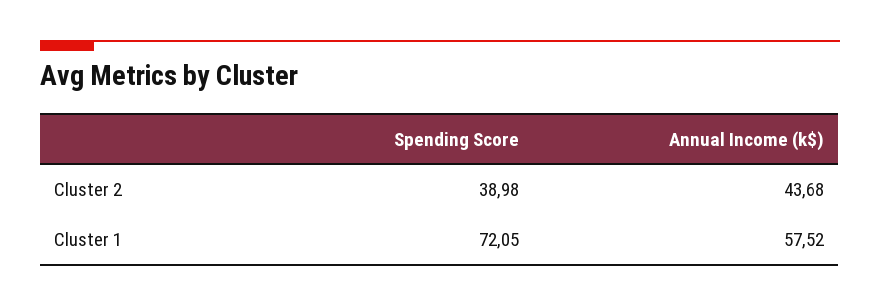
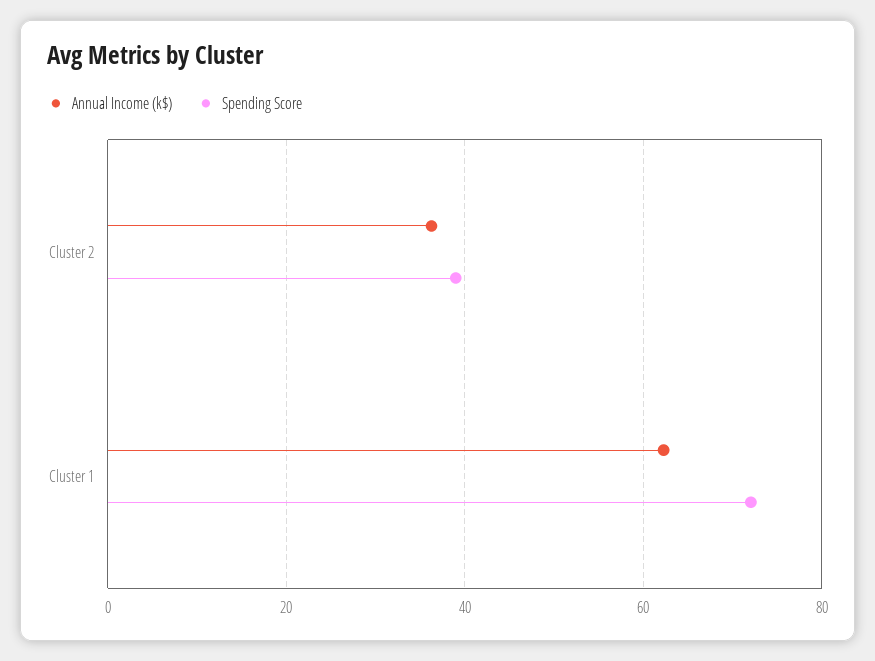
Annual Income (k$), Cluster 2: 43.68 -> 36
Annual Income (k$), Cluster 1: 57.52 -> 62

